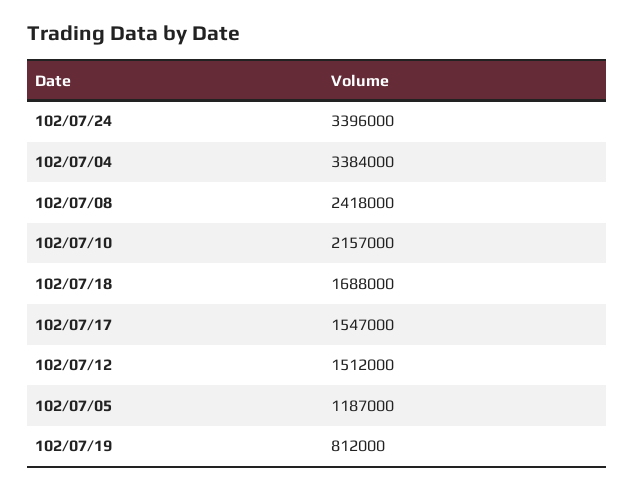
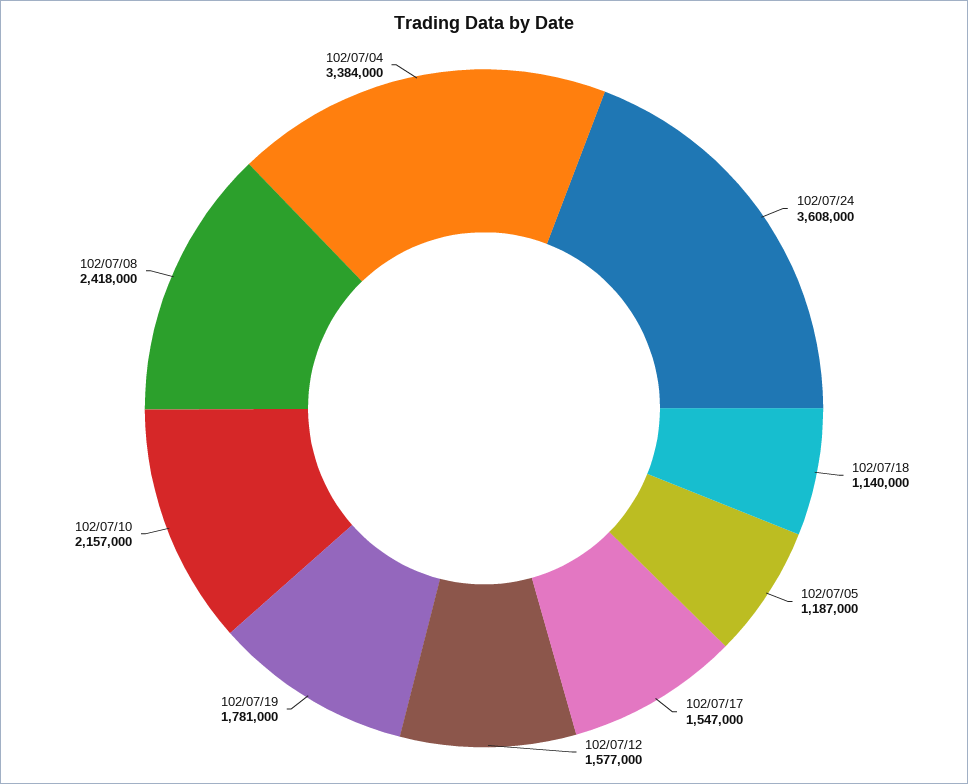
102/07/24: 3396000 -> 3608000
102/07/18: 1688000 -> 1140000
102/07/12: 1512000 -> 1577000
102/07/19: 812000 -> 1781000

